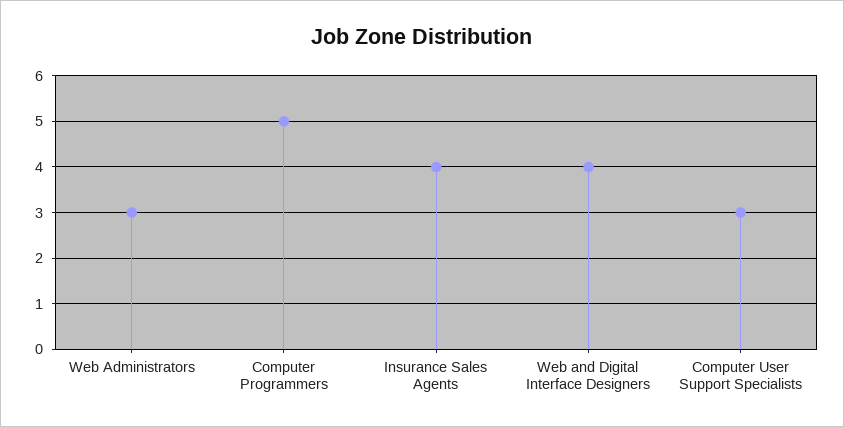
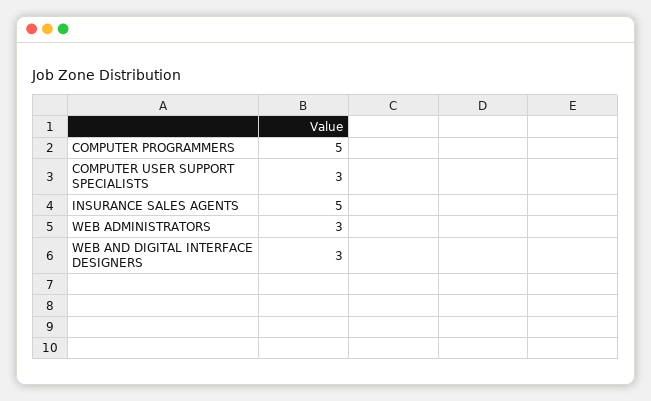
Insurance Sales Agents: 4 -> 5
Web and Digital Interface Designers: 4 -> 3

